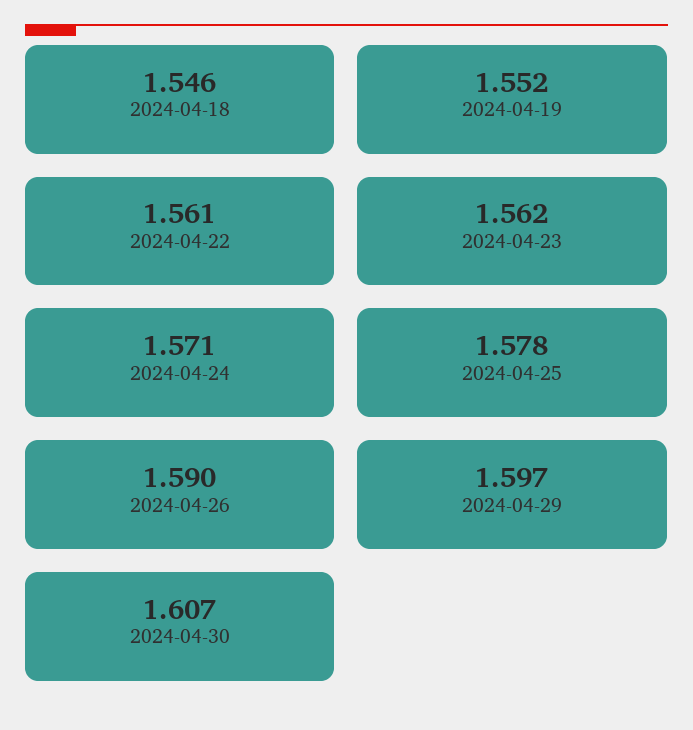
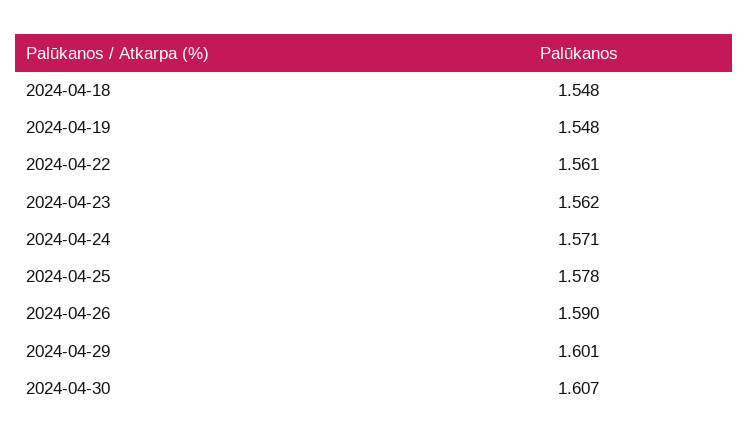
2024-04-18: 1.546 -> 1.548
2024-04-19: 1.552 -> 1.548
2024-04-29: 1.597 -> 1.601

